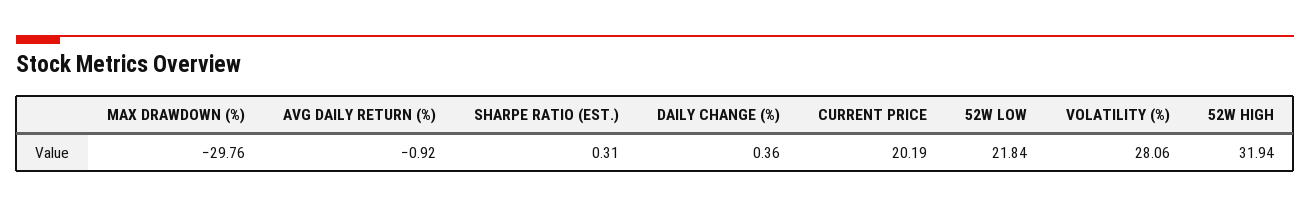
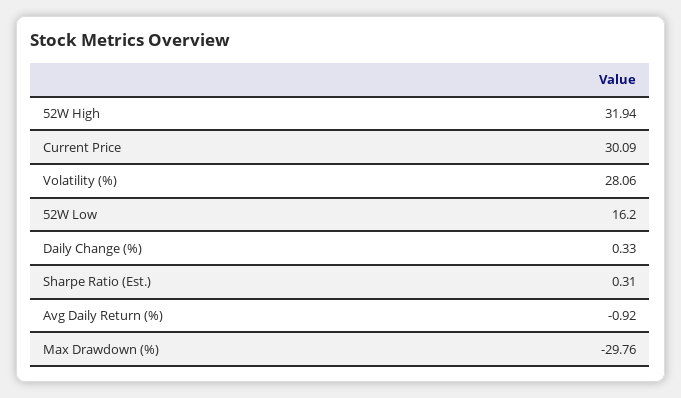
DAILY CHANGE (%): 0.36 -> 0.33
CURRENT PRICE: 20.19 -> 30.09
52W LOW: 21.84 -> 16.2

